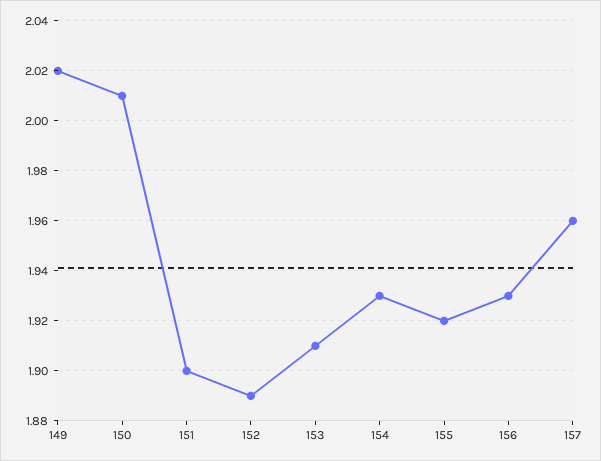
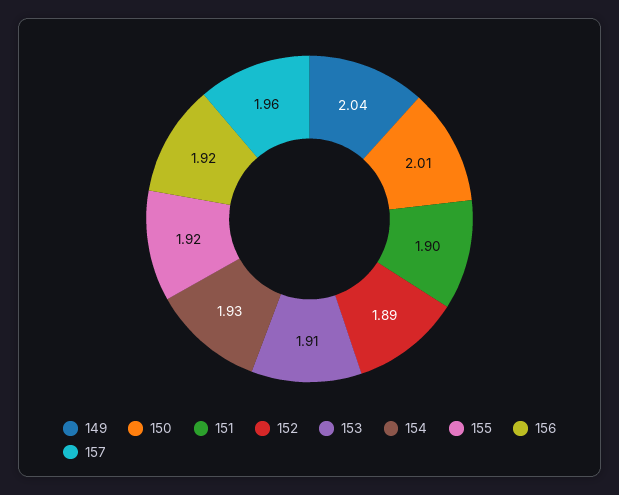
149: 2.02 -> 2.04
156: 1.93 -> 1.92

